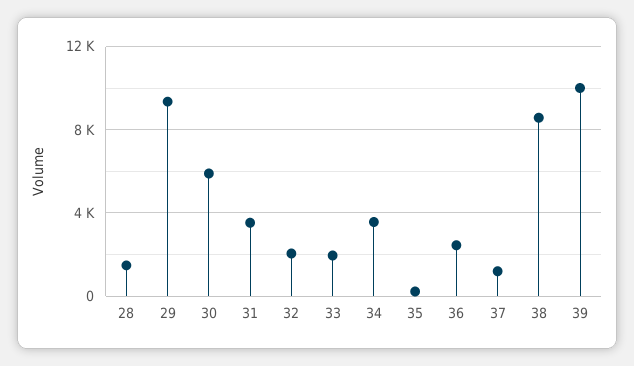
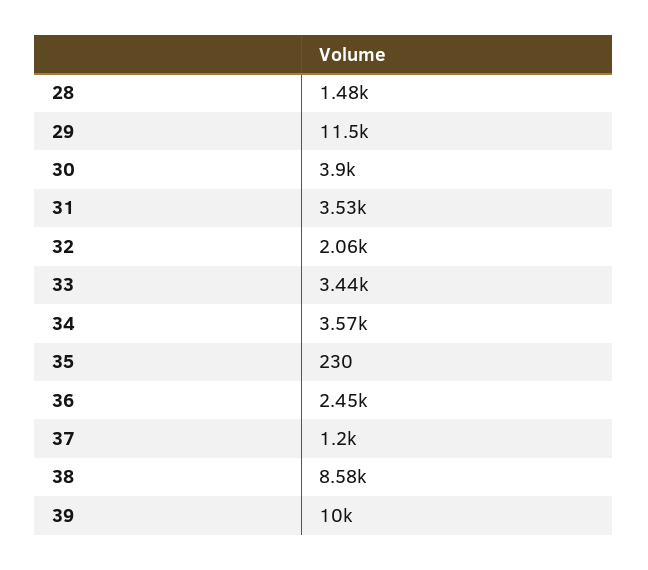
29: 9500 -> 11500
30: 6000 -> 3900
33: 2000 -> 3440

